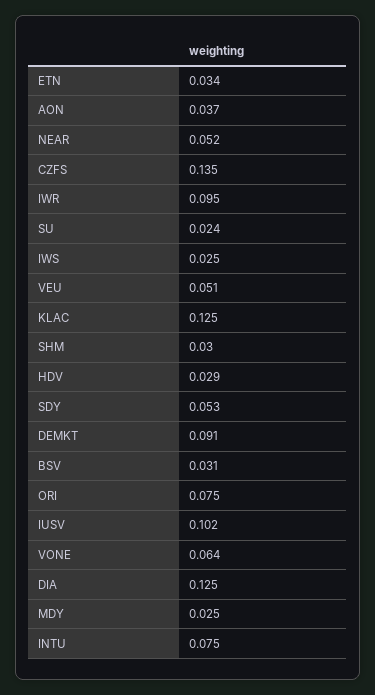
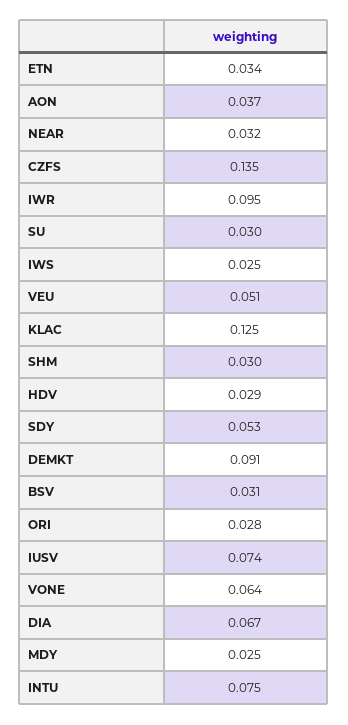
NEAR: 0.052 -> 0.032
SU: 0.024 -> 0.03
ORI: 0.075 -> 0.028
IUSV: 0.102 -> 0.074
DIA: 0.125 -> 0.067

